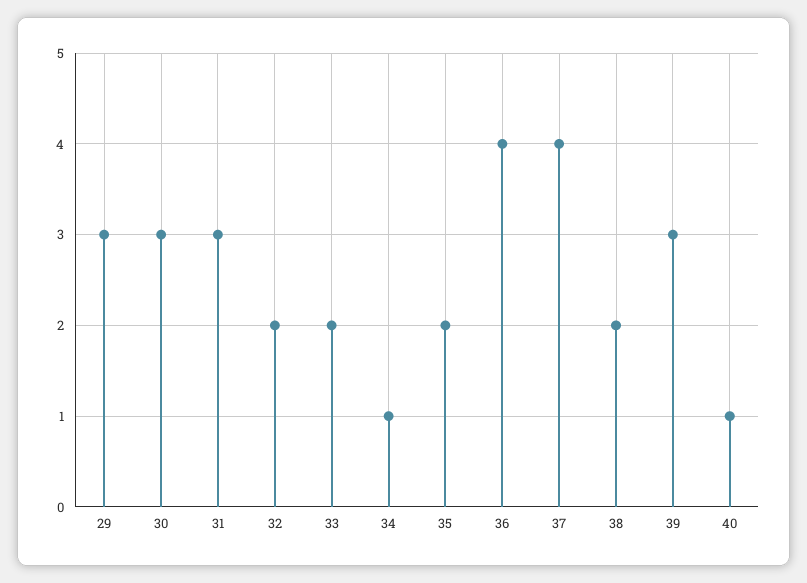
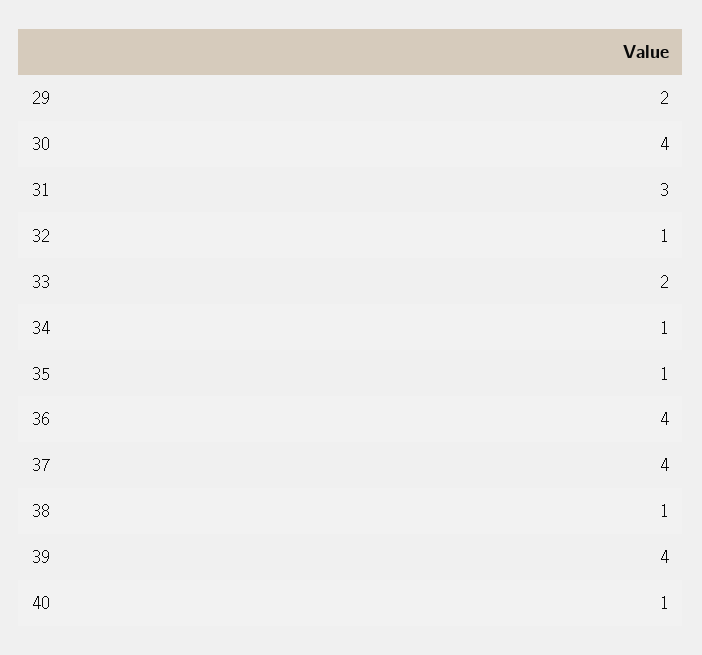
29: 3 -> 2
30: 3 -> 4
32: 2 -> 1
35: 2 -> 1
38: 2 -> 1
39: 3 -> 4

